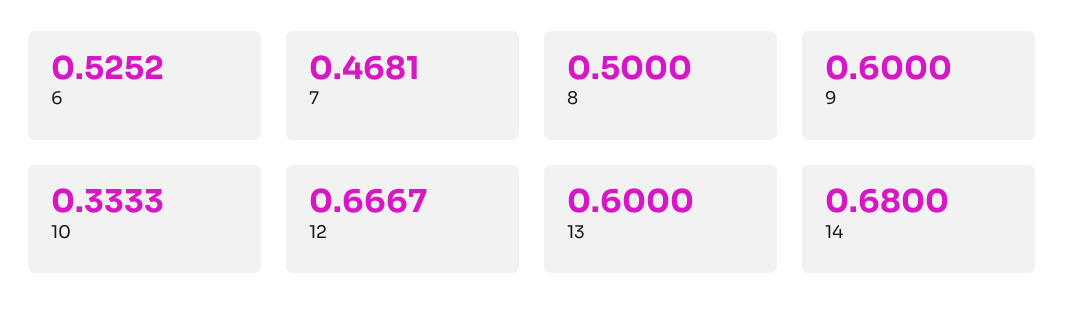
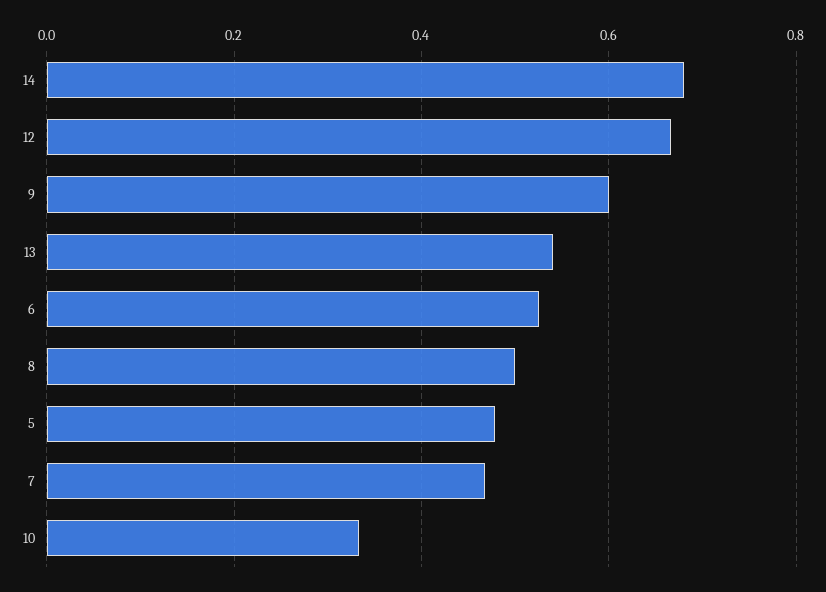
13: 0.6 -> 0.54
5: none -> 0.48

